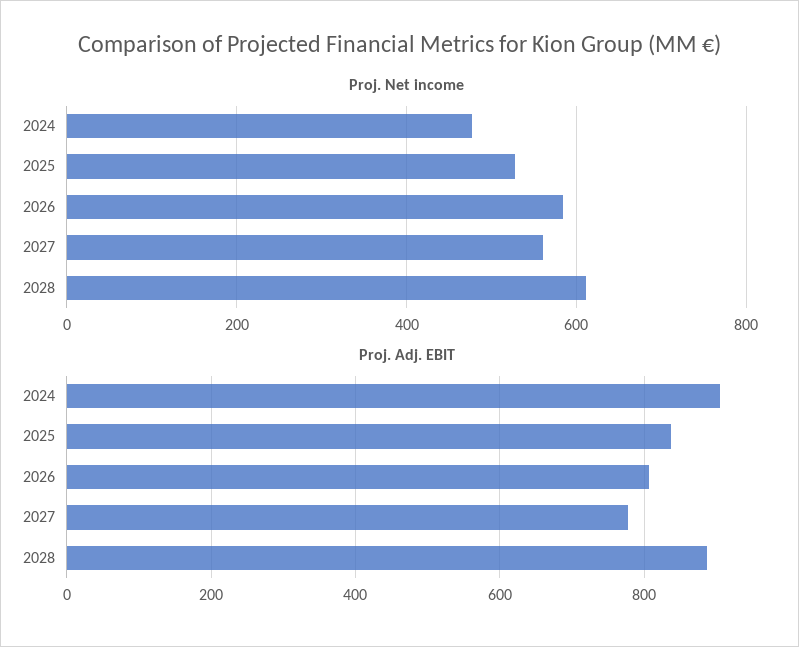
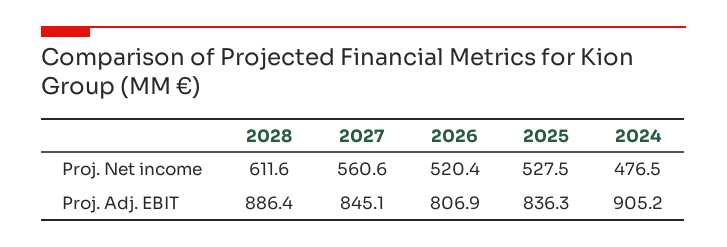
Proj. Net income, 2026: 580 -> 520.4
Proj. Adj. EBIT, 2027: 780 -> 845.1

